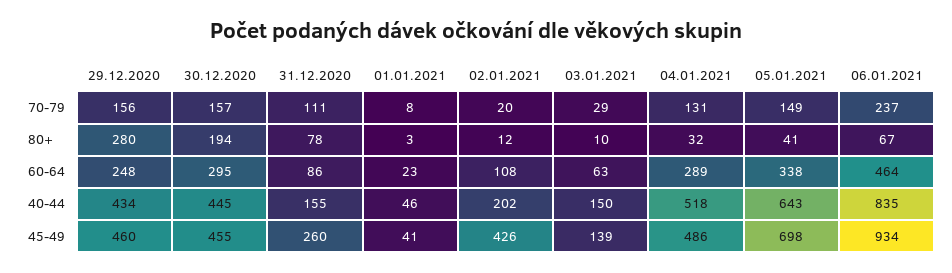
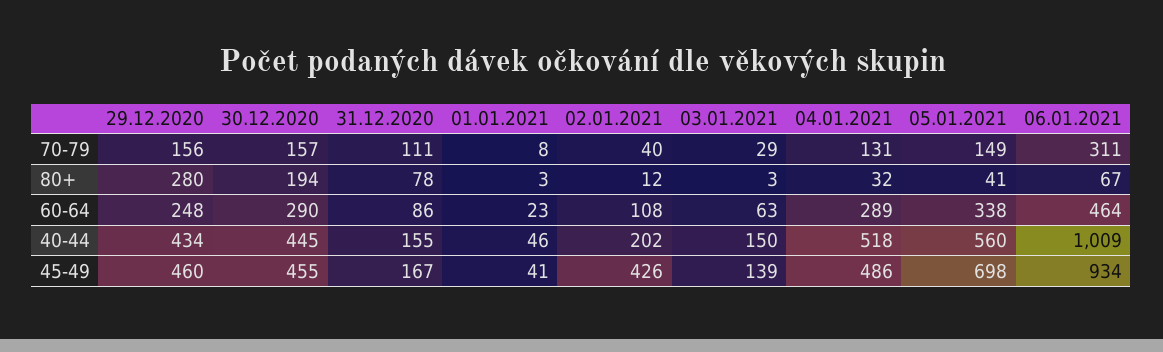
02.01.2021, 70-79: 20 -> 40
06.01.2021, 70-79: 237 -> 311
03.01.2021, 80+: 10 -> 3
30.12.2020, 60-64: 295 -> 290
05.01.2021, 40-44: 643 -> 560
06.01.2021, 40-44: 835 -> 1009
31.12.2020, 45-49: 260 -> 167

